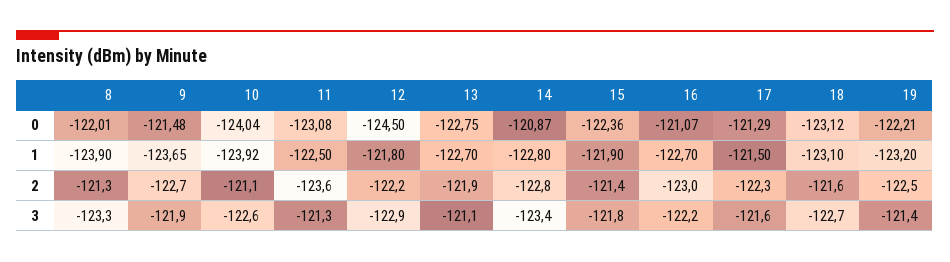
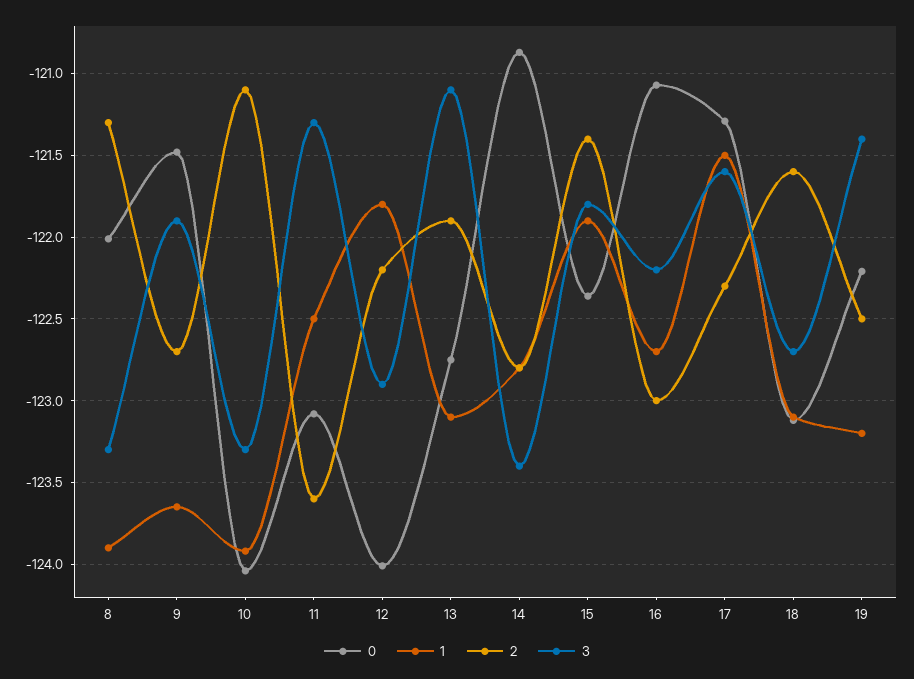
0, 12: -124.5 -> -124
1, 13: -122.7 -> -123.1
3, 10: -122.6 -> -123.3

